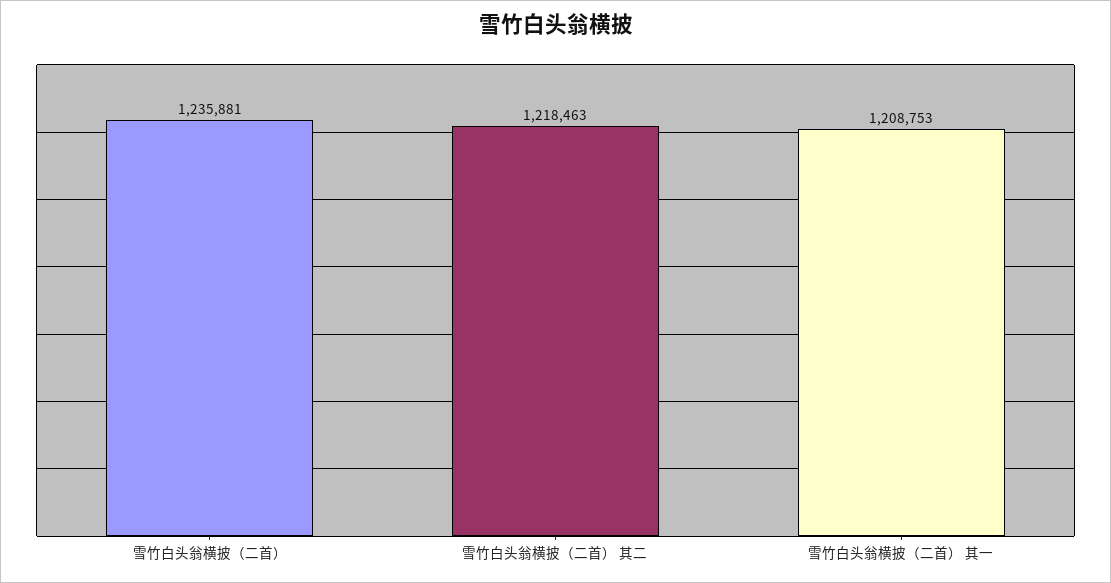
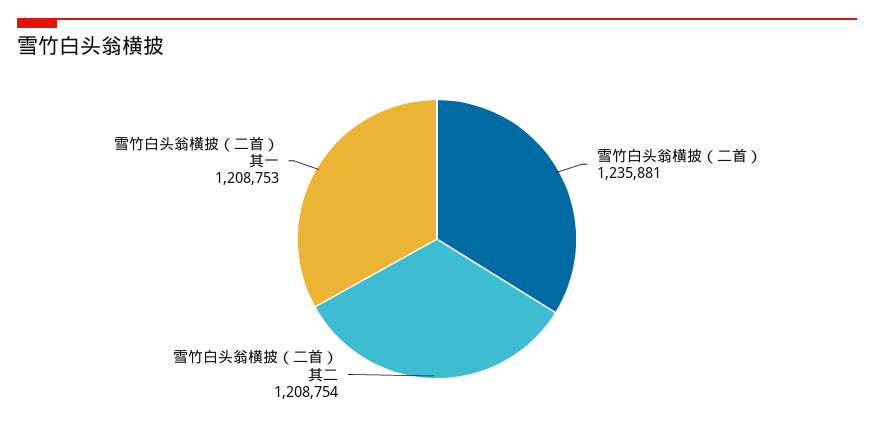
雪竹白头翁横披（二首） 其二: 1218463 -> 1208754

